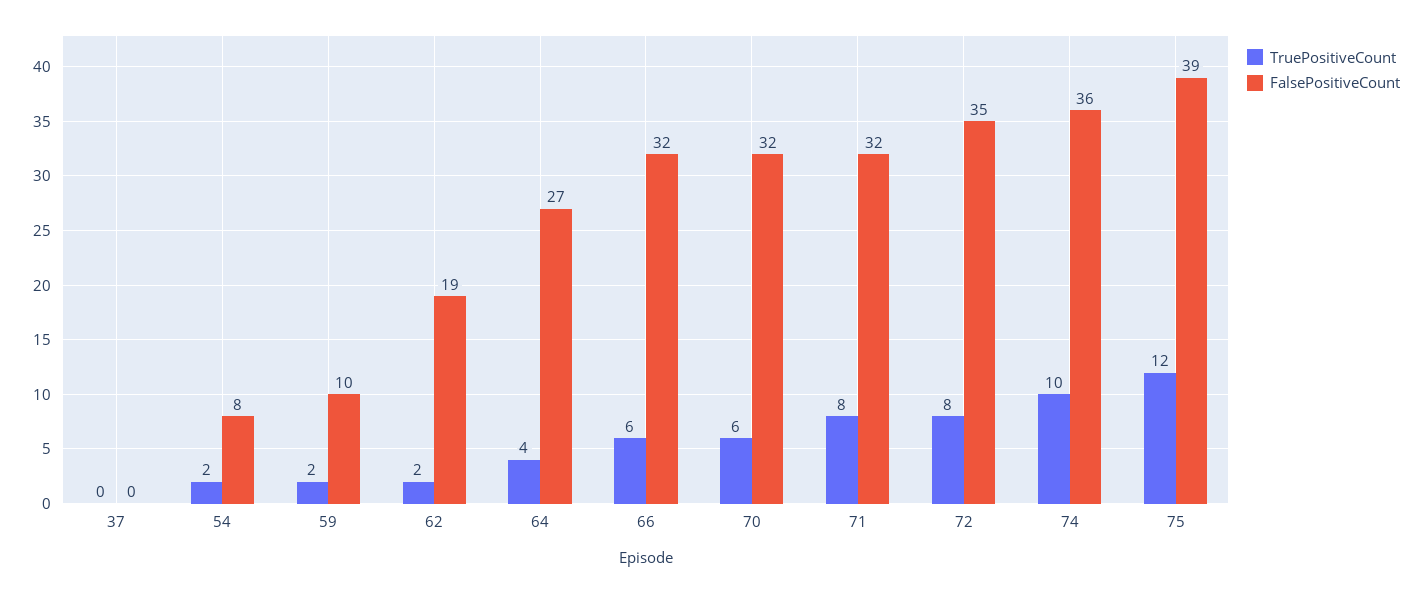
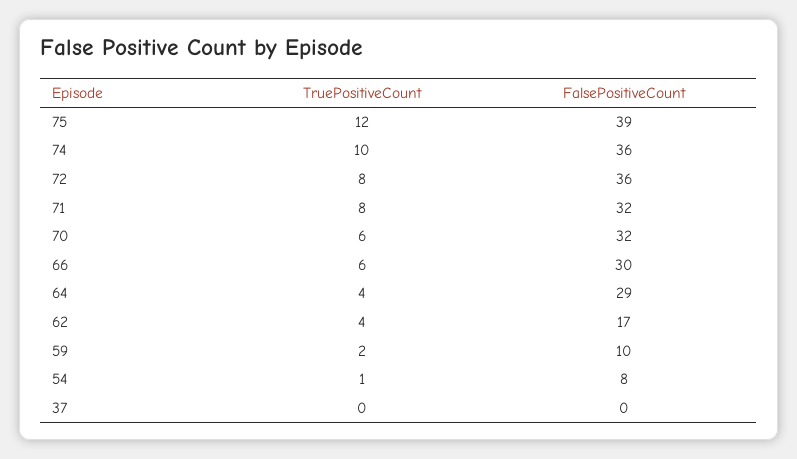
TruePositiveCount, 54: 2 -> 1
TruePositiveCount, 62: 2 -> 4
FalsePositiveCount, 62: 19 -> 17
FalsePositiveCount, 64: 27 -> 29
FalsePositiveCount, 66: 32 -> 30
FalsePositiveCount, 72: 35 -> 36

